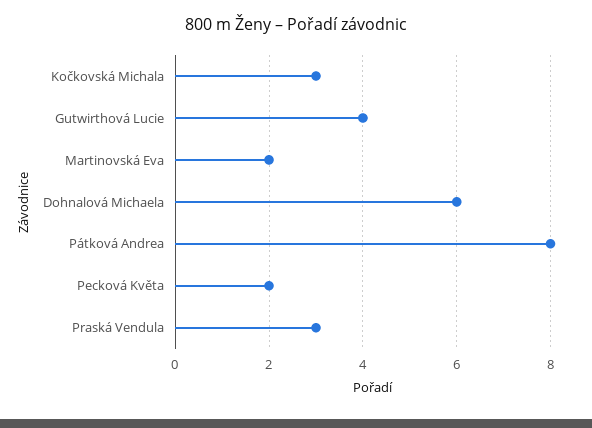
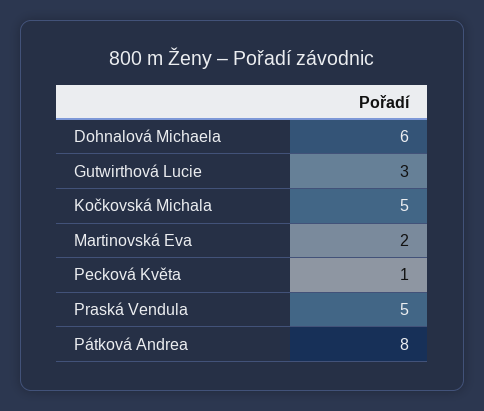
Kočkovská Michala: 3 -> 5
Gutwirthová Lucie: 4 -> 3
Pecková Květa: 2 -> 1
Praská Vendula: 3 -> 5

